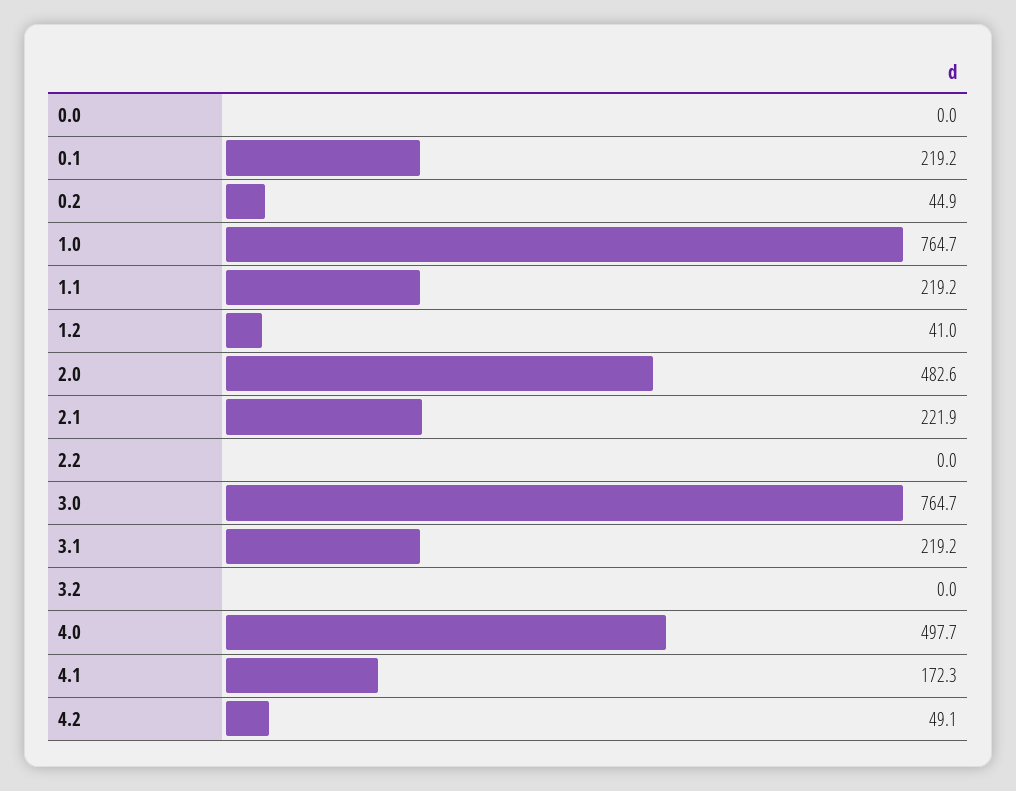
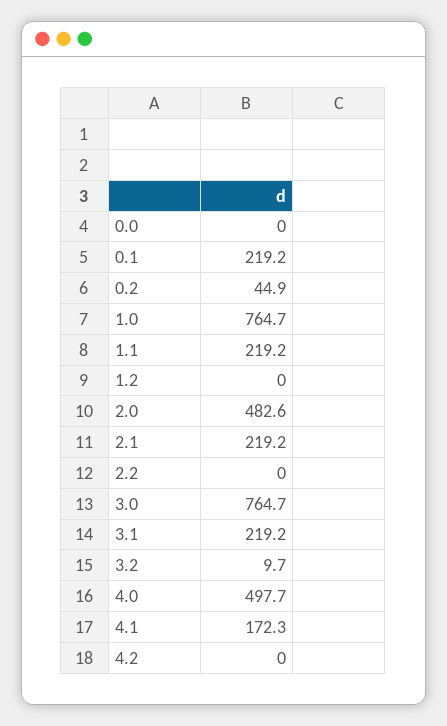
1.2: 41 -> 0
2.1: 221.9 -> 219.2
3.2: 0 -> 9.7
4.2: 49.1 -> 0

